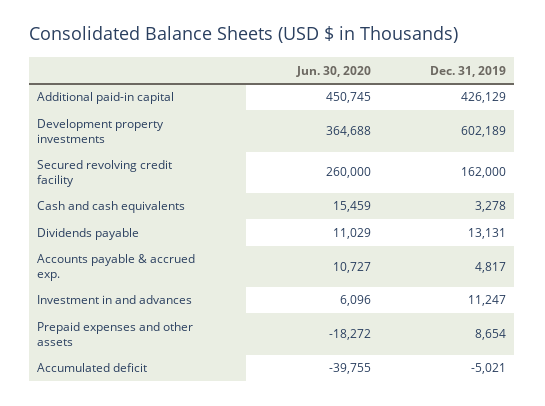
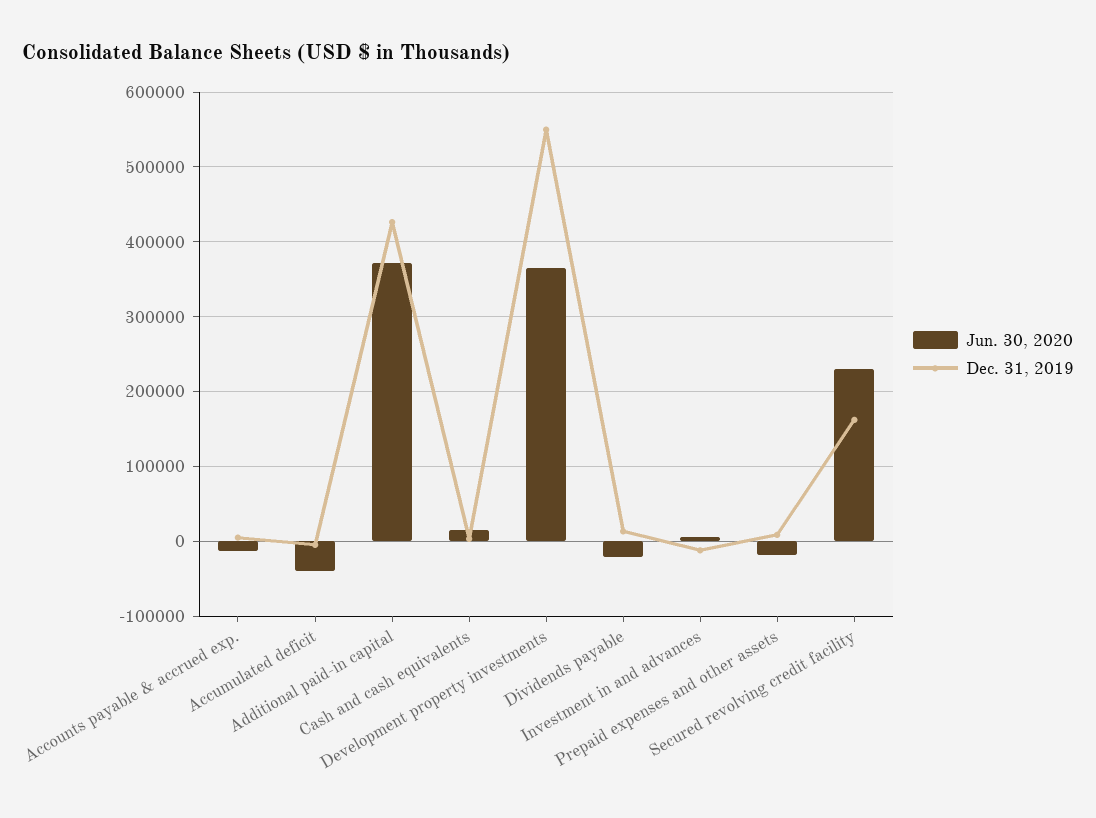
Jun. 30, 2020, Additional paid-in capital: 450745 -> 370000
Dec. 31, 2019, Development property investments: 602189 -> 550000
Jun. 30, 2020, Secured revolving credit facility: 260000 -> 230000
Jun. 30, 2020, Dividends payable: 11029 -> -20000
Jun. 30, 2020, Accounts payable & accrued exp.: 10727 -> -10000
Dec. 31, 2019, Investment in and advances: 11247 -> -10000

